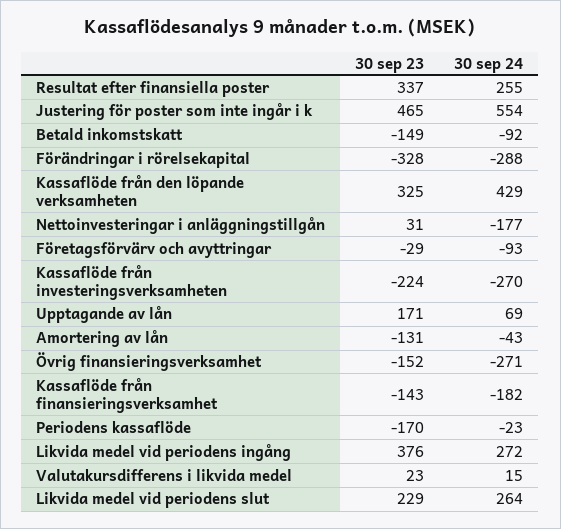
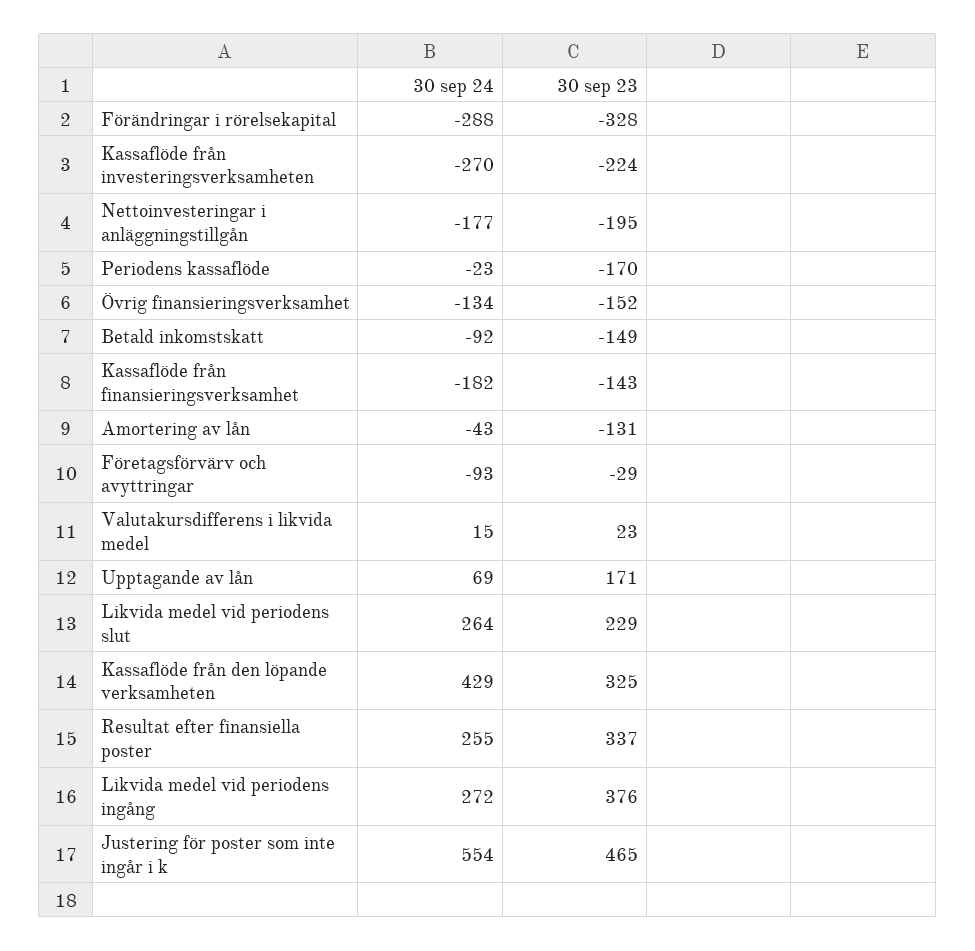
30 sep 23, Nettoinvesteringar i anläggningstillgån: 31 -> -195
30 sep 24, Övrig finansieringsverksamhet: -271 -> -134

